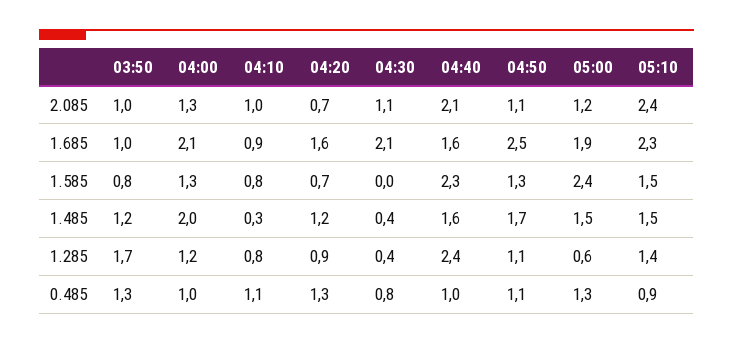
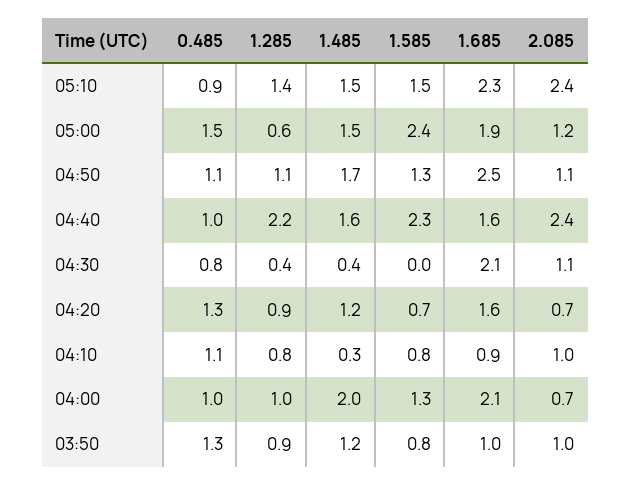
04:00, 2.085: 1.3 -> 0.7
04:40, 2.085: 2.1 -> 2.4
03:50, 1.285: 1.7 -> 0.9
04:00, 1.285: 1.2 -> 1
04:40, 1.285: 2.4 -> 2.2
05:00, 0.485: 1.3 -> 1.5

